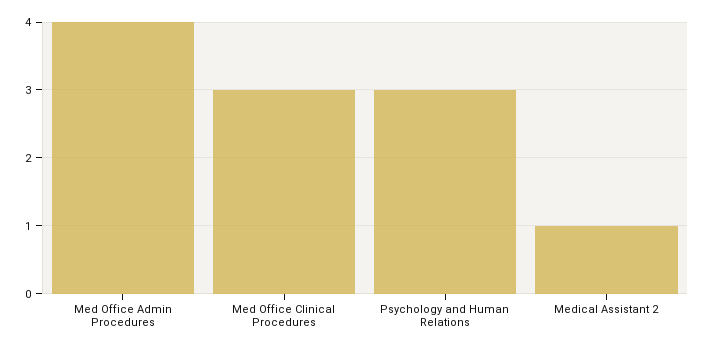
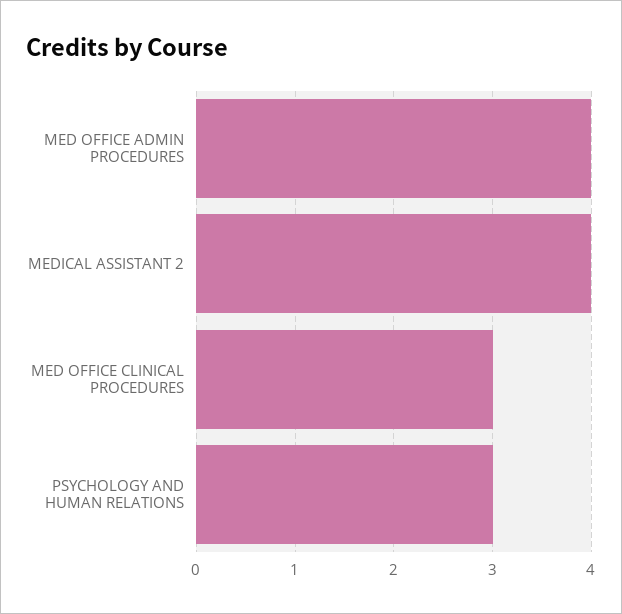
Medical Assistant 2: 1 -> 4

